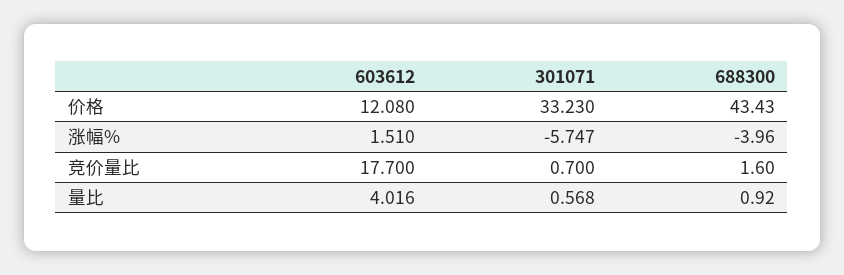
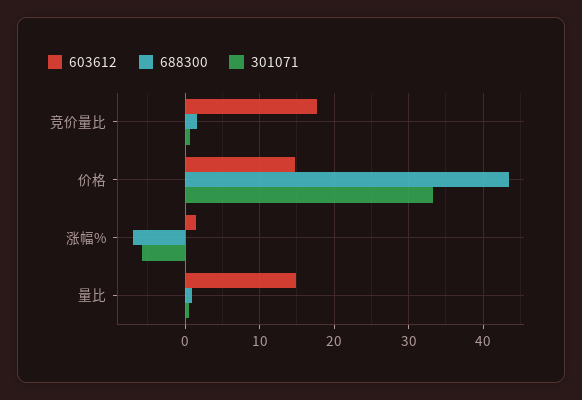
603612, 价格: 12.08 -> 15
688300, 涨幅%: -3.96 -> -7
603612, 量比: 4.016 -> 15

